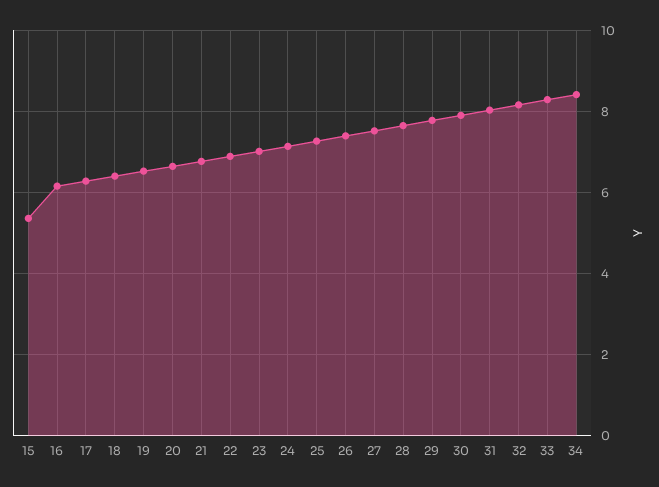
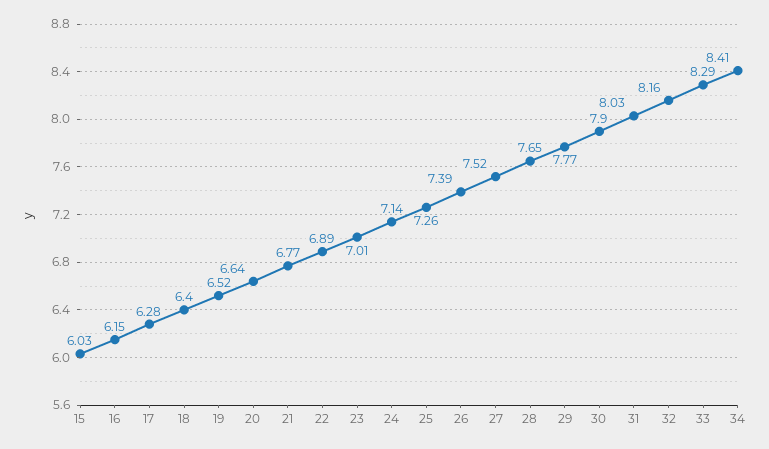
15: 5.4 -> 6.03

